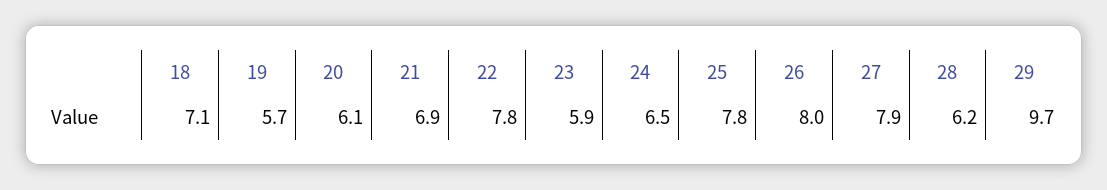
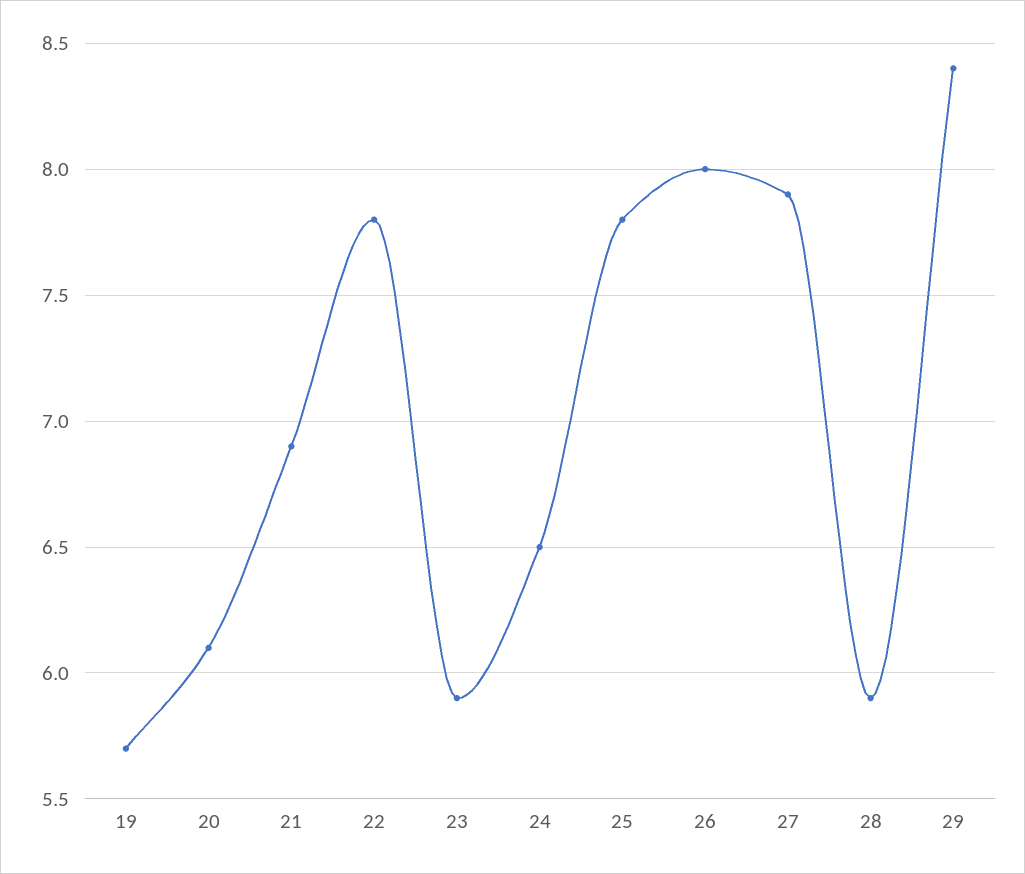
18: 7.1 -> none
28: 6.2 -> 5.9
29: 9.7 -> 8.4

